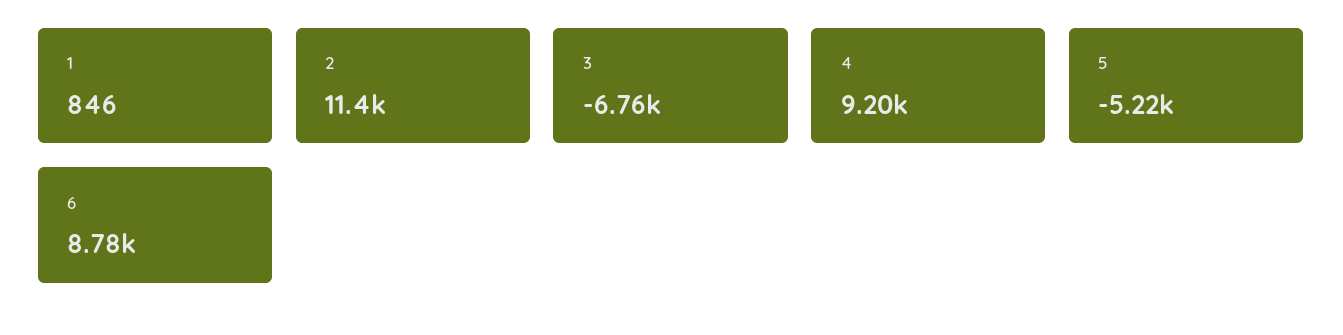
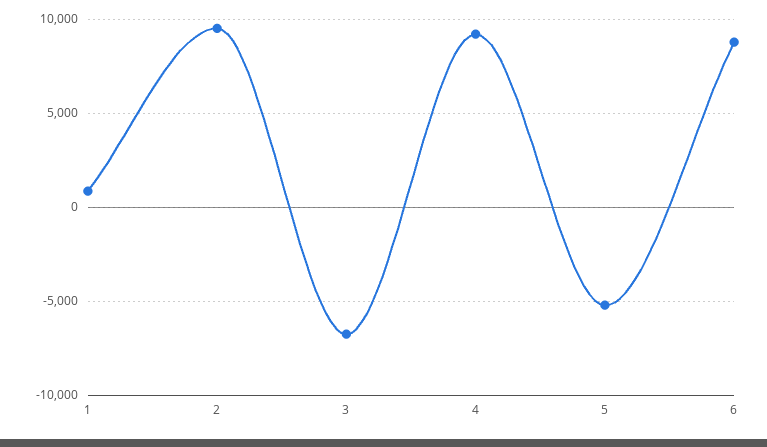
2: 11400 -> 9500

